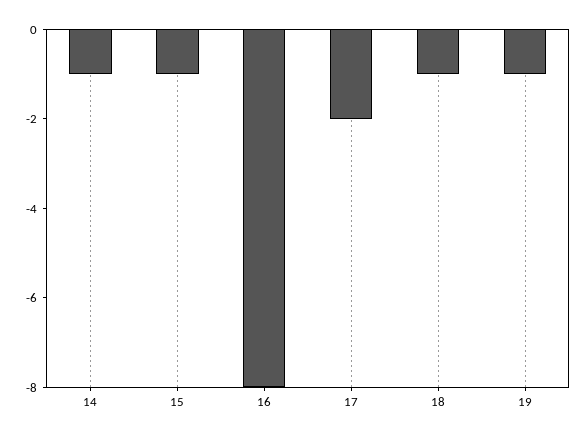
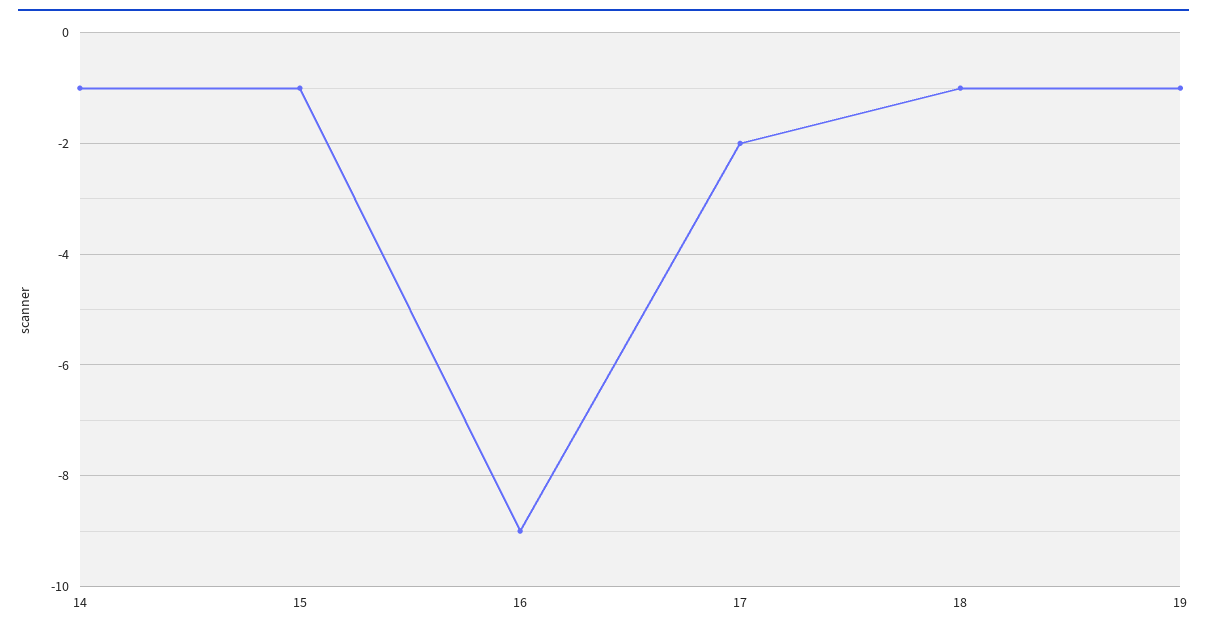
16: -8 -> -9

